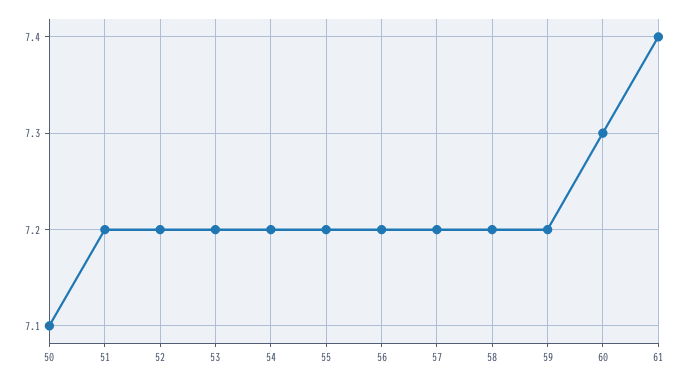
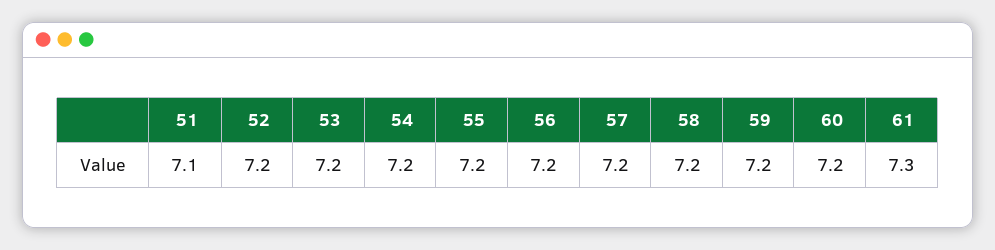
50: 7.1 -> none
51: 7.2 -> 7.1
60: 7.3 -> 7.2
61: 7.4 -> 7.3

